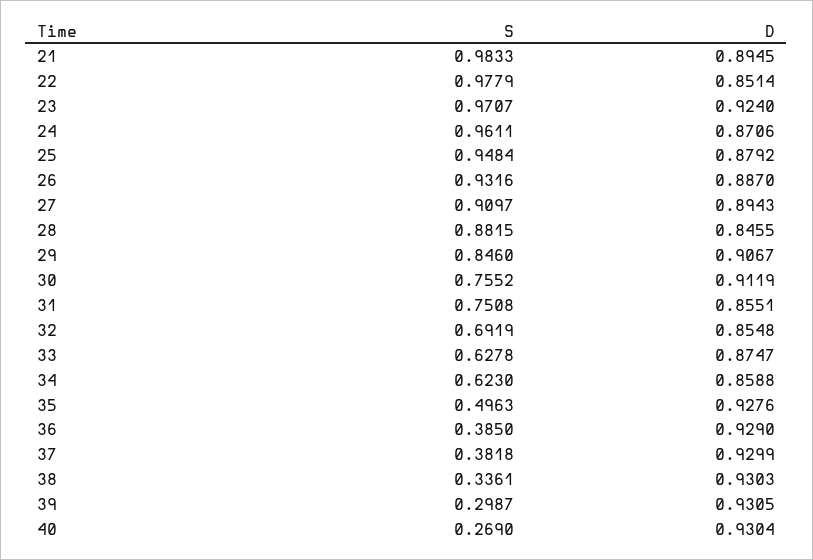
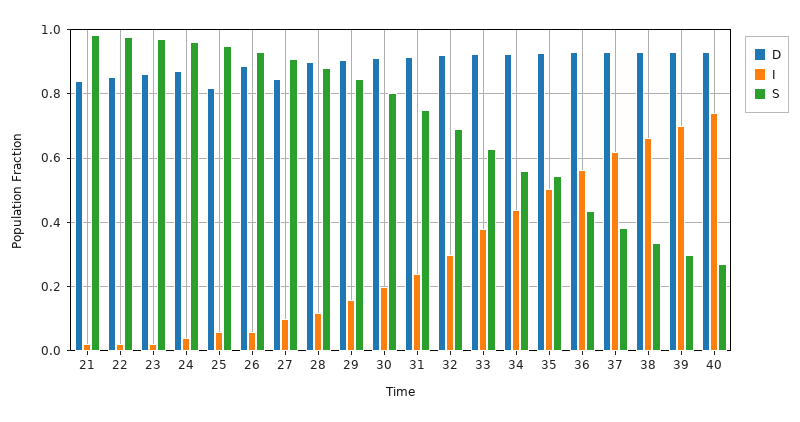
D, 21: 0.8945 -> 0.84
D, 23: 0.924 -> 0.86
D, 25: 0.8792 -> 0.82
D, 27: 0.8943 -> 0.84
D, 28: 0.8455 -> 0.9
S, 30: 0.7552 -> 0.8
D, 31: 0.8551 -> 0.92
D, 32: 0.8548 -> 0.92
D, 33: 0.8747 -> 0.92
S, 34: 0.623 -> 0.56
D, 34: 0.8588 -> 0.92
S, 35: 0.4963 -> 0.54
S, 36: 0.385 -> 0.44
I, 21: none -> 0.02
I, 22: none -> 0.02
I, 23: none -> 0.02
I, 24: none -> 0.04
I, 25: none -> 0.06
I, 26: none -> 0.06
I, 27: none -> 0.1
I, 28: none -> 0.12
I, 29: none -> 0.16
I, 30: none -> 0.2
I, 31: none -> 0.24
I, 32: none -> 0.3
I, 33: none -> 0.38
I, 34: none -> 0.44
I, 35: none -> 0.5
I, 36: none -> 0.56
I, 37: none -> 0.62
I, 38: none -> 0.66
I, 39: none -> 0.7
I, 40: none -> 0.74

